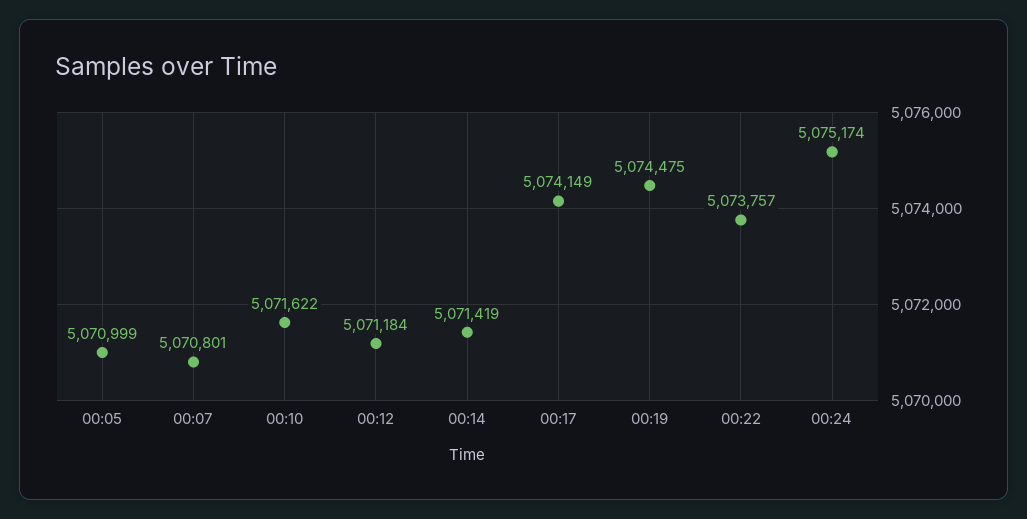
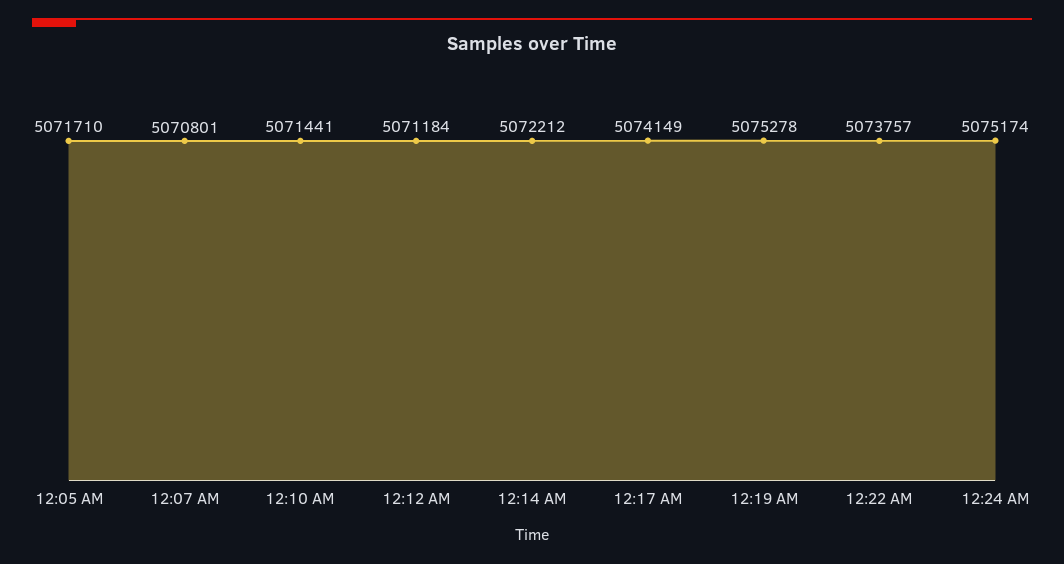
00:05: 5070999 -> 5071710
00:10: 5071622 -> 5071441
00:14: 5071419 -> 5072212
00:19: 5074475 -> 5075278

